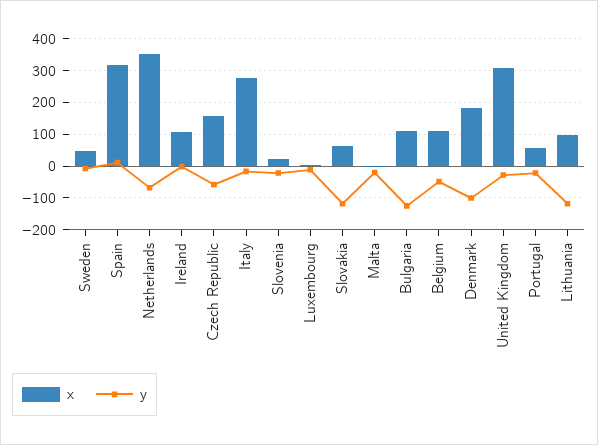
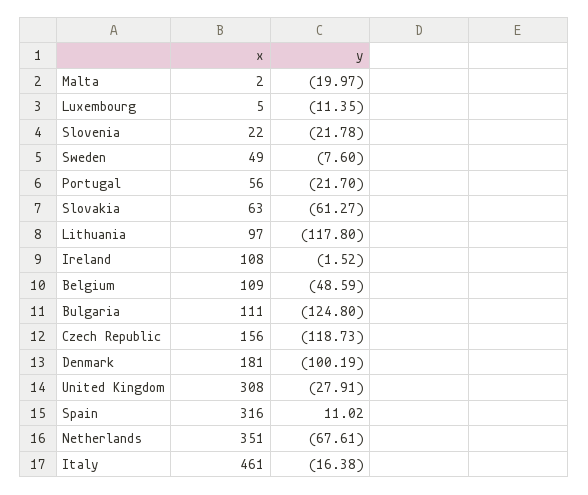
y, Czech Republic: -60 -> -118.73
x, Italy: 280 -> 461
y, Slovakia: -120 -> -61.27

